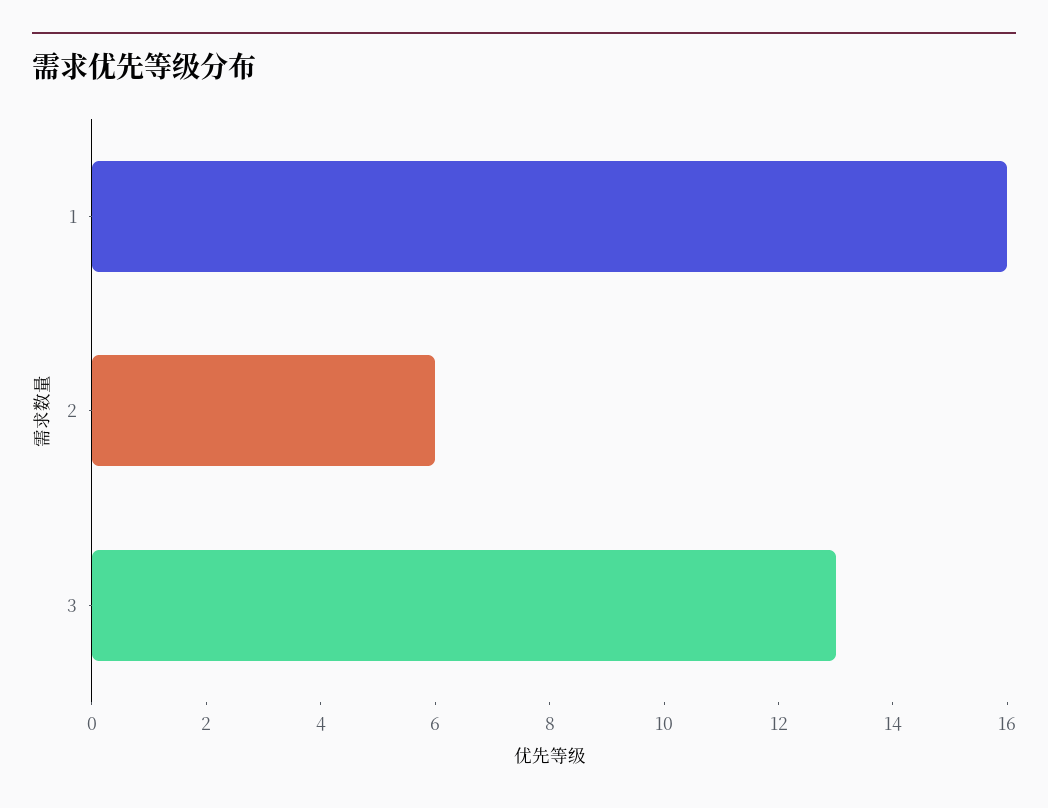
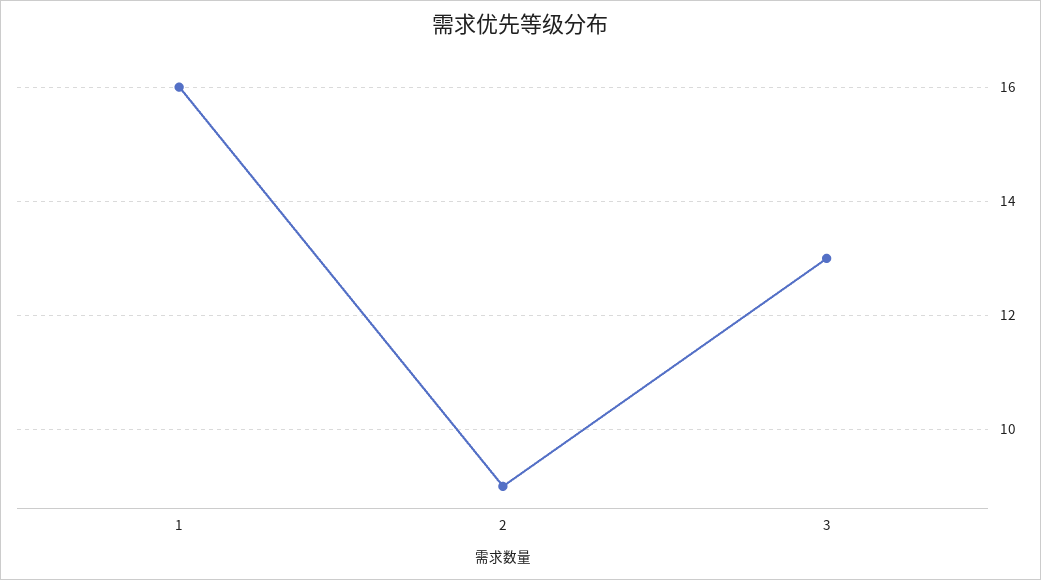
2: 6 -> 9

